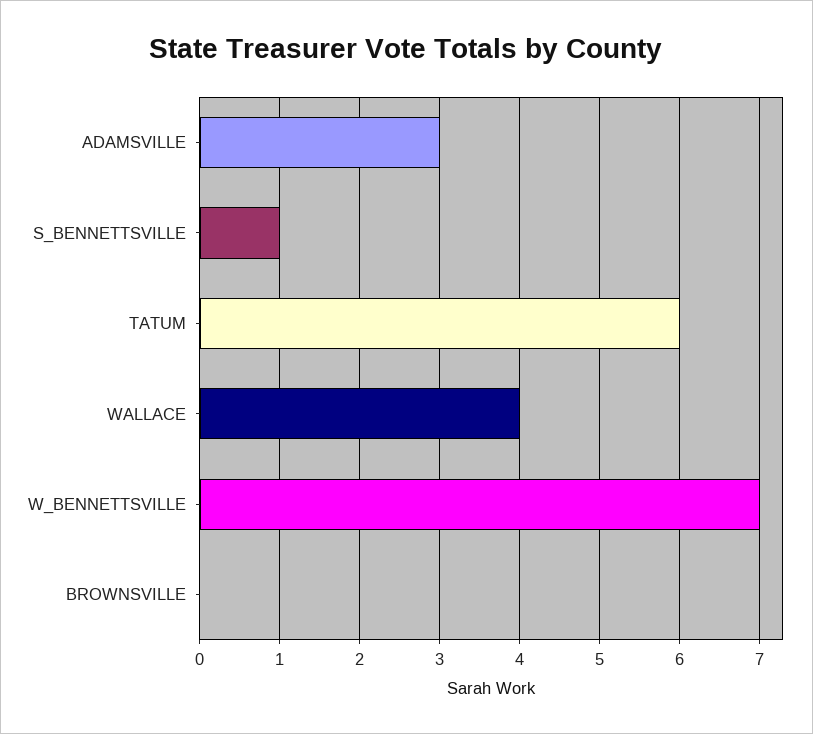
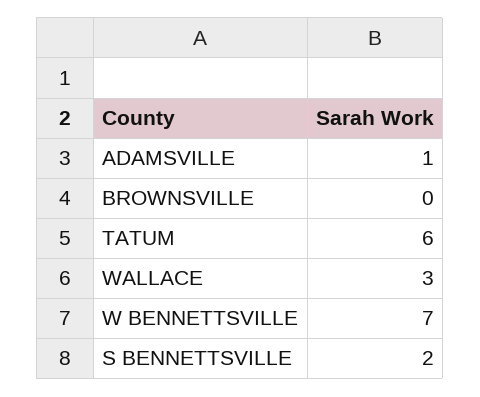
ADAMSVILLE: 3 -> 1
S_BENNETTSVILLE: 1 -> 2
WALLACE: 4 -> 3

